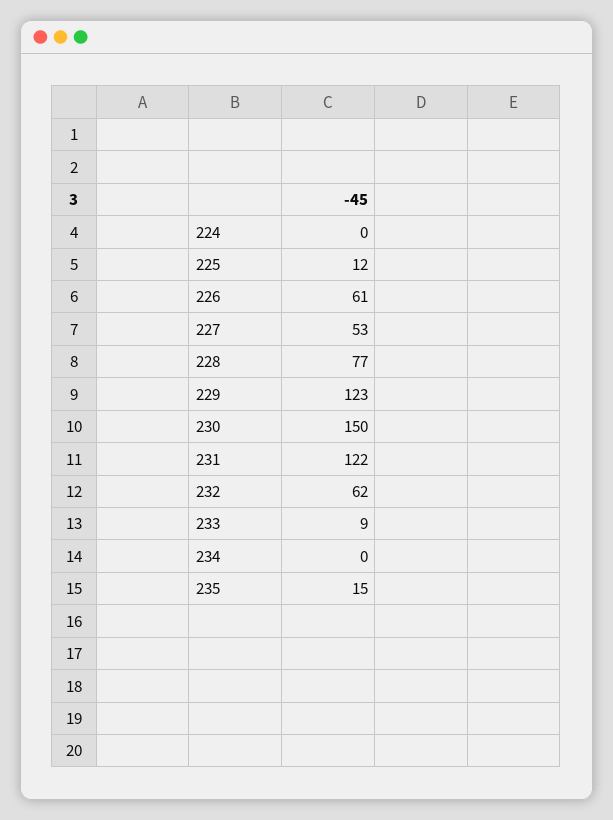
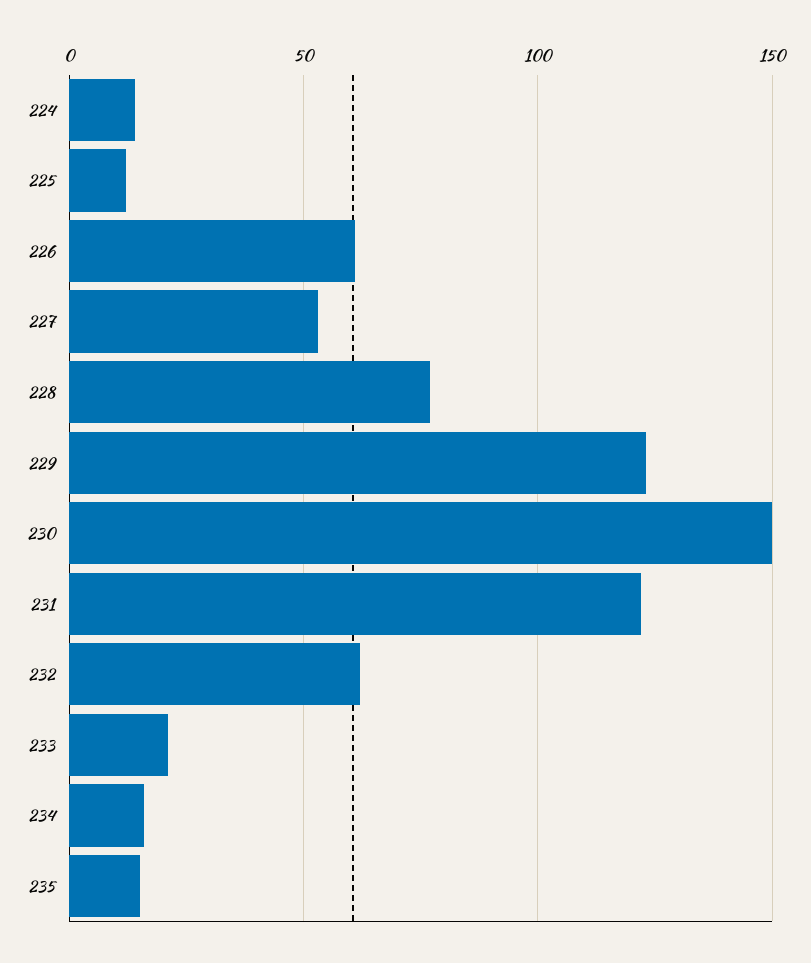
224: 0 -> 15
233: 9 -> 20
234: 0 -> 15

